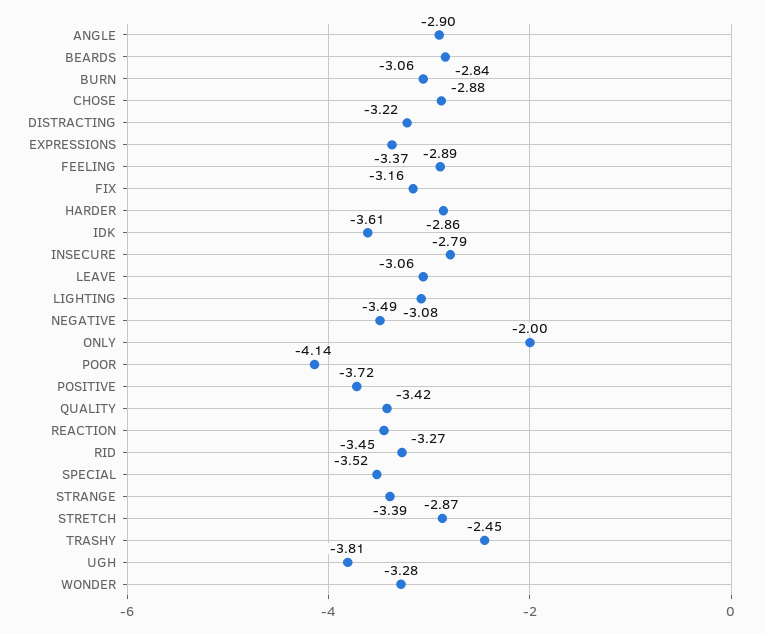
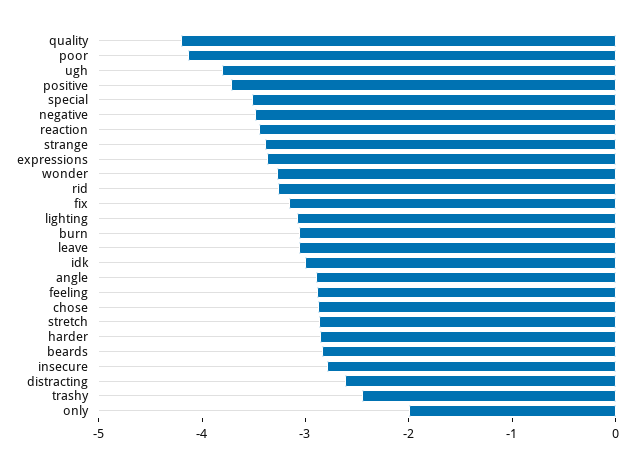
DISTRACTING: -3.22 -> -2.6
IDK: -3.61 -> -3
QUALITY: -3.42 -> -4.2

